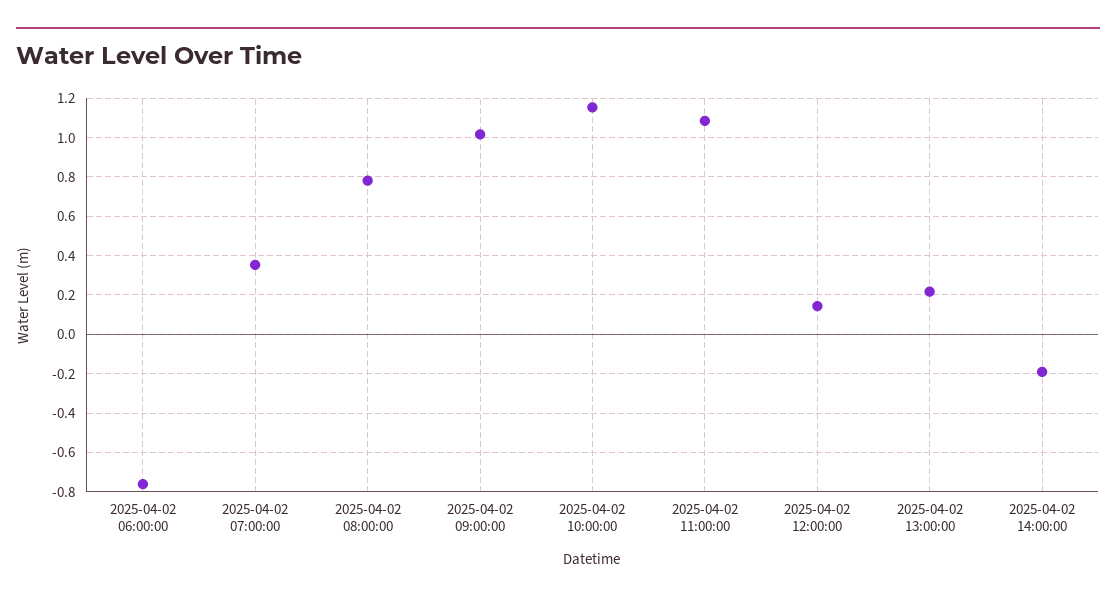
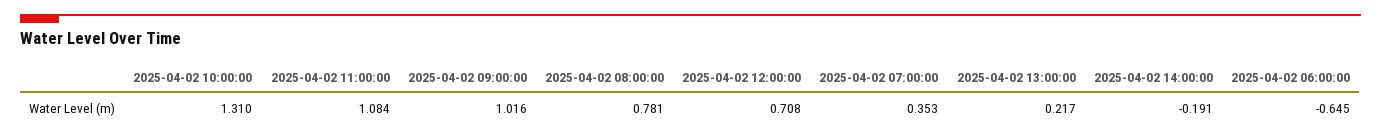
2025-04-02 06:00:00: -0.75 -> -0.645
2025-04-02 10:00:00: 1.15 -> 1.31
2025-04-02 12:00:00: 0.15 -> 0.708

